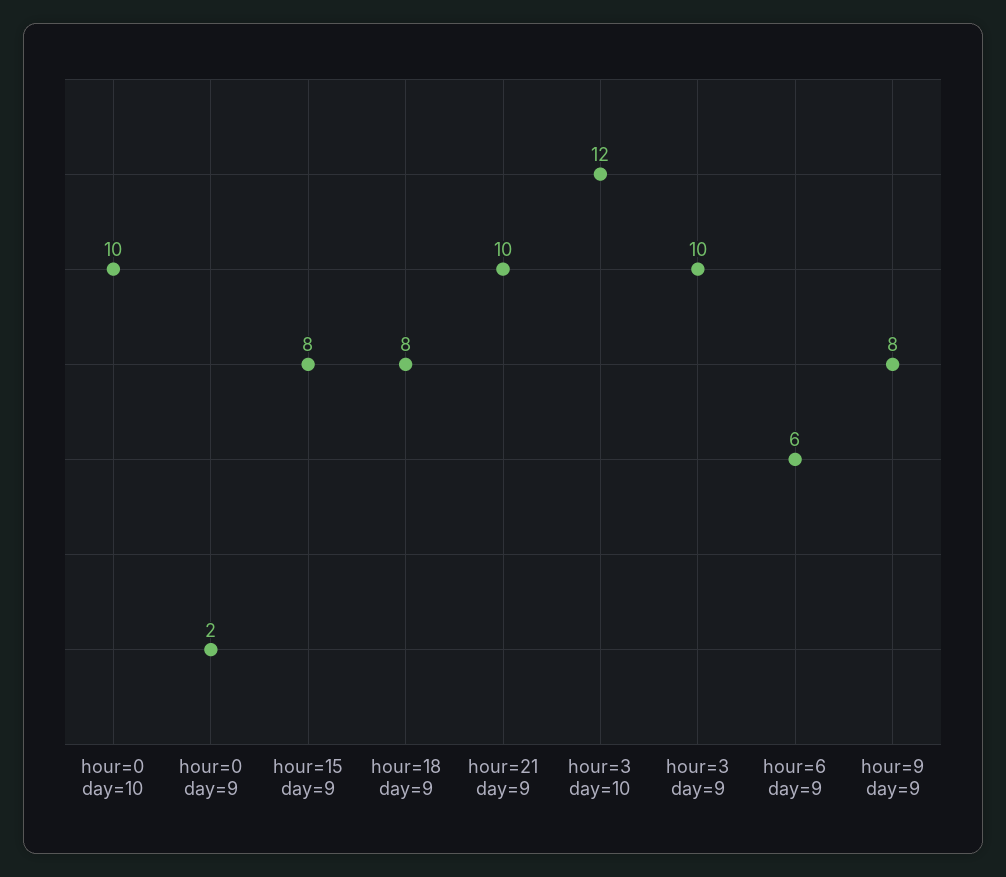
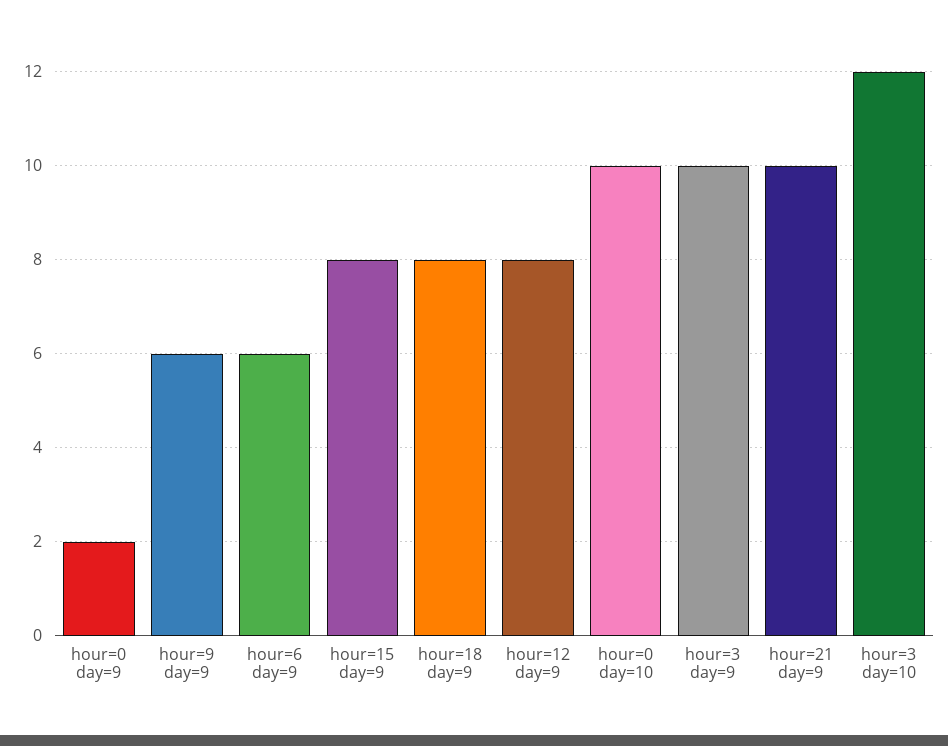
hour=9 day=9: 8 -> 6
hour=12 day=9: none -> 8

